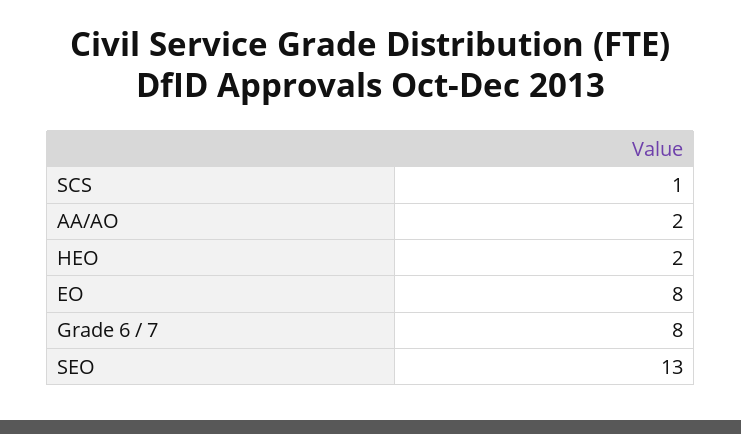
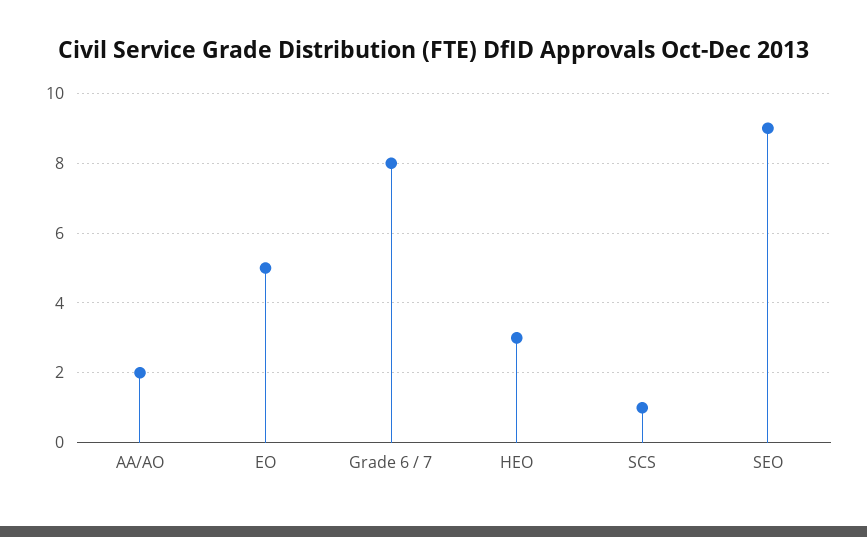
HEO: 2 -> 3
EO: 8 -> 5
SEO: 13 -> 9

